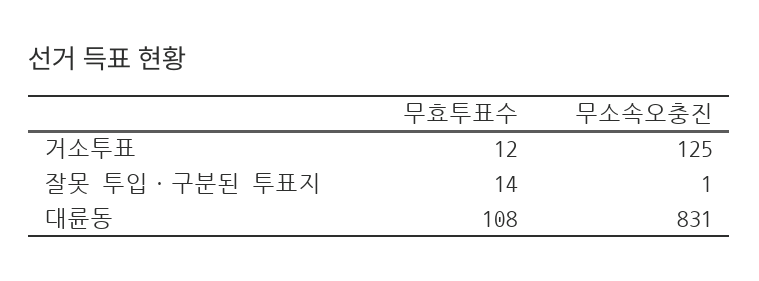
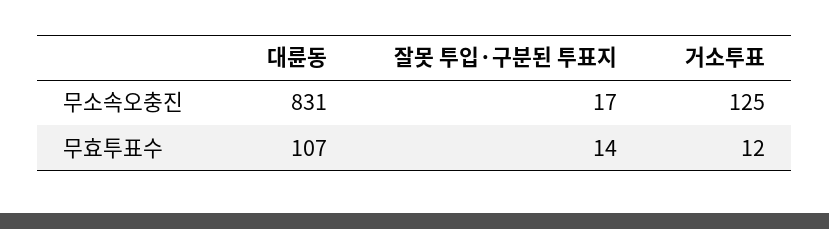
무소속오충진, 잘못 투입·구분된 투표지: 1 -> 17
무효투표수, 대륜동: 108 -> 107

